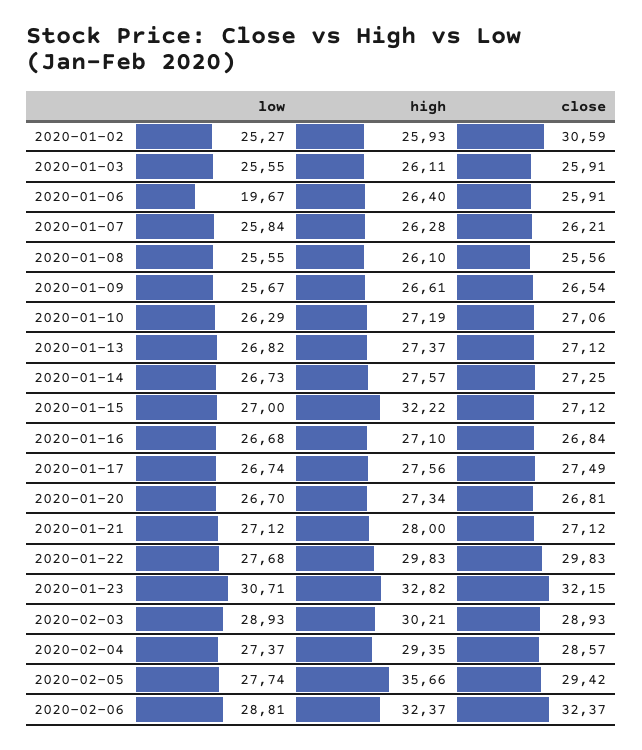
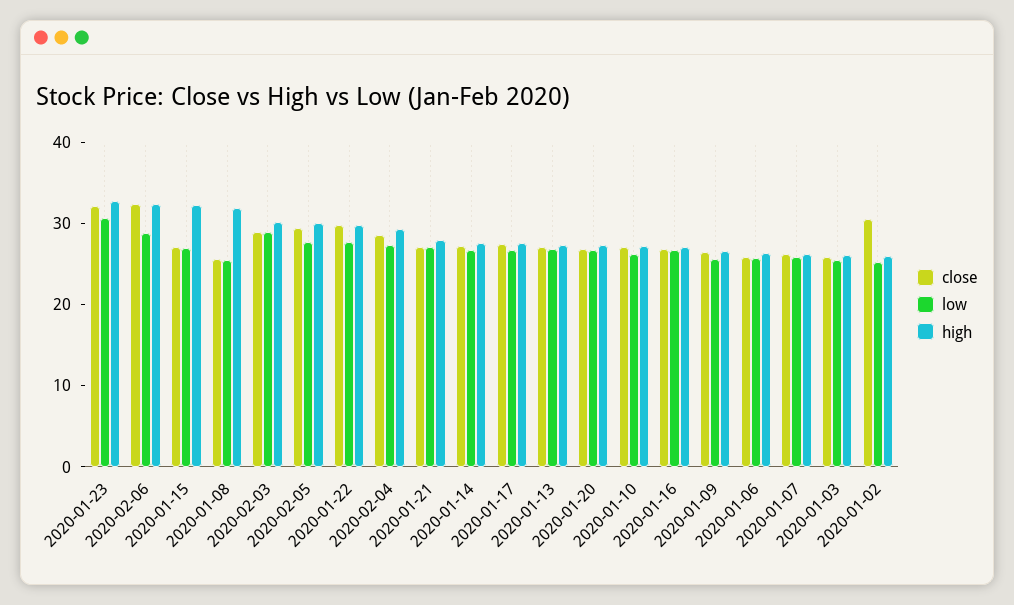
low, 2020-01-06: 19.67 -> 26
high, 2020-01-08: 26.1 -> 32
high, 2020-02-05: 35.66 -> 30

